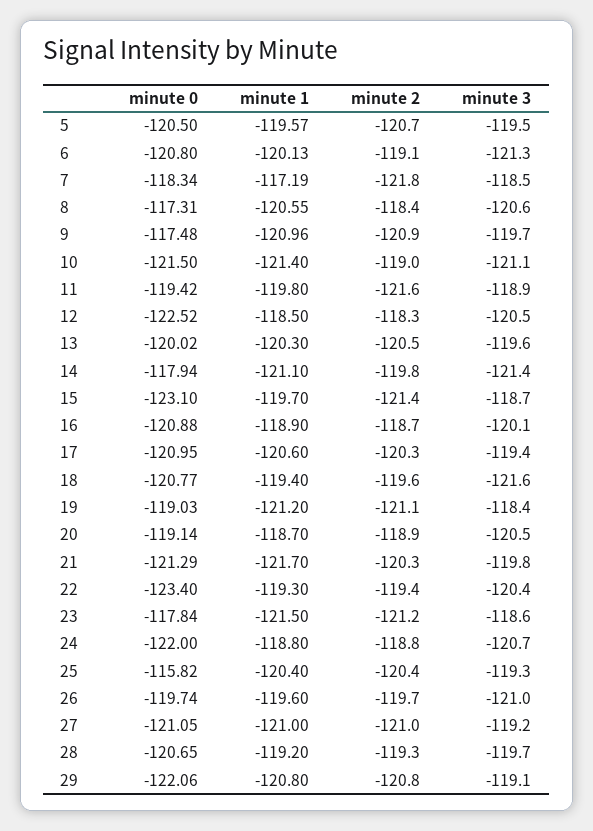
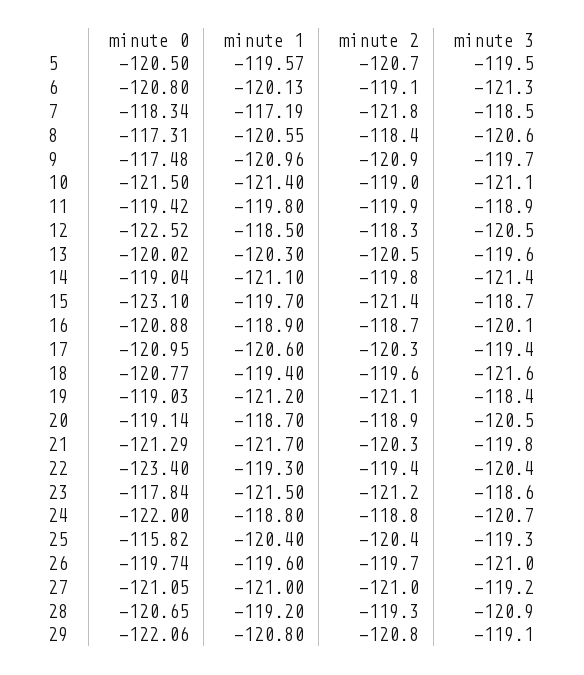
minute 2, 11: -121.6 -> -119.9
minute 0, 14: -117.94 -> -119.04
minute 3, 28: -119.7 -> -120.9

